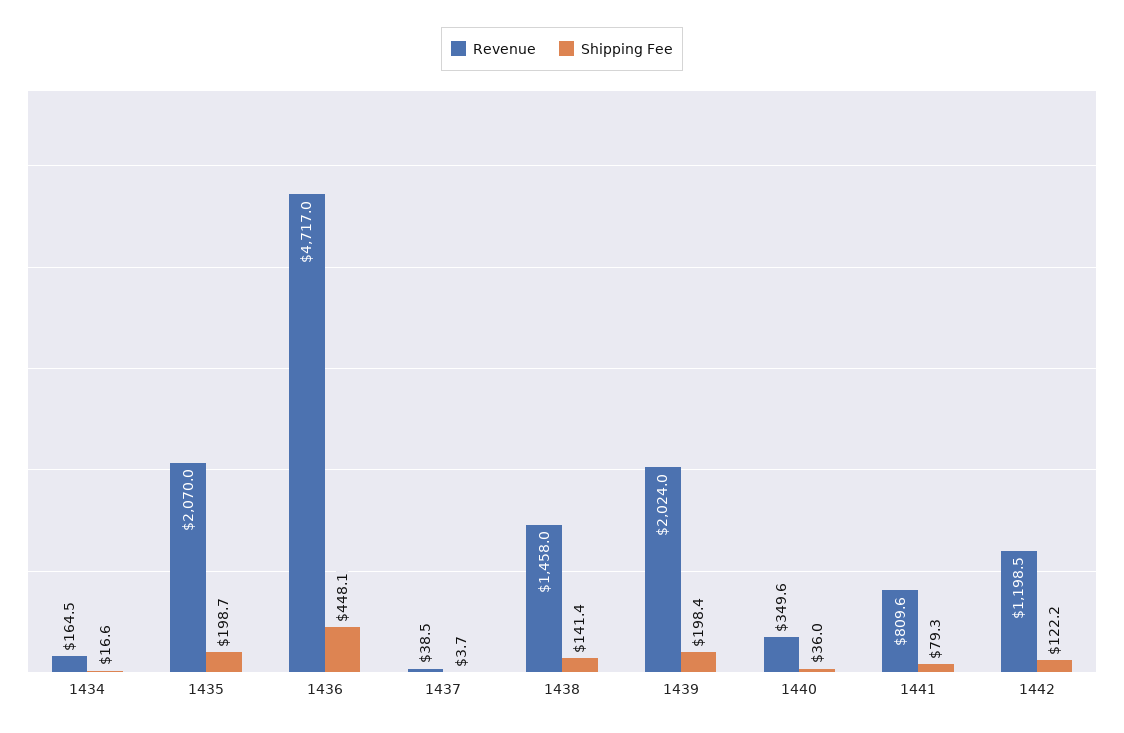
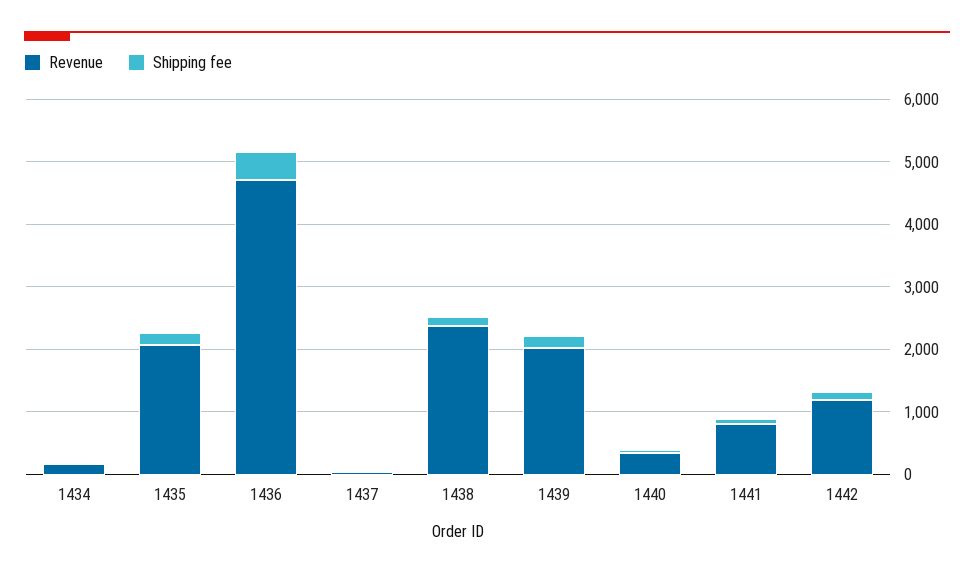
Revenue, 1438: 1458 -> 2400

